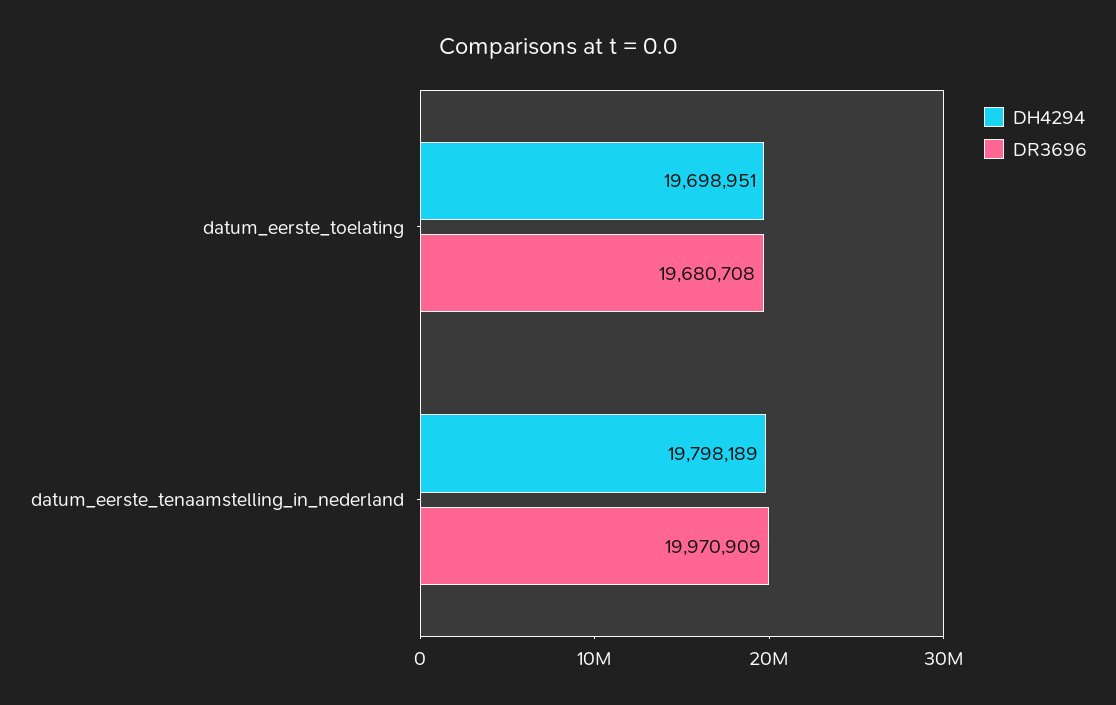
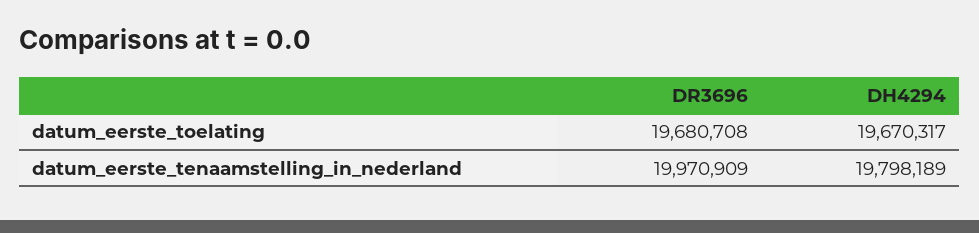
DH4294, datum_eerste_toelating: 19698951 -> 19670317

